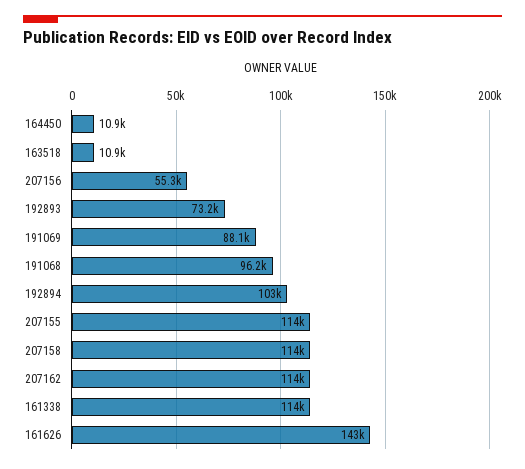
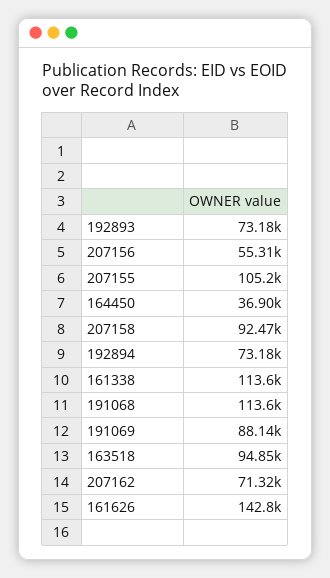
164450: 10900 -> 36900
163518: 10900 -> 94850
191068: 96200 -> 113600
192894: 103000 -> 73180
207155: 114000 -> 105200
207158: 114000 -> 92470
207162: 114000 -> 71320

